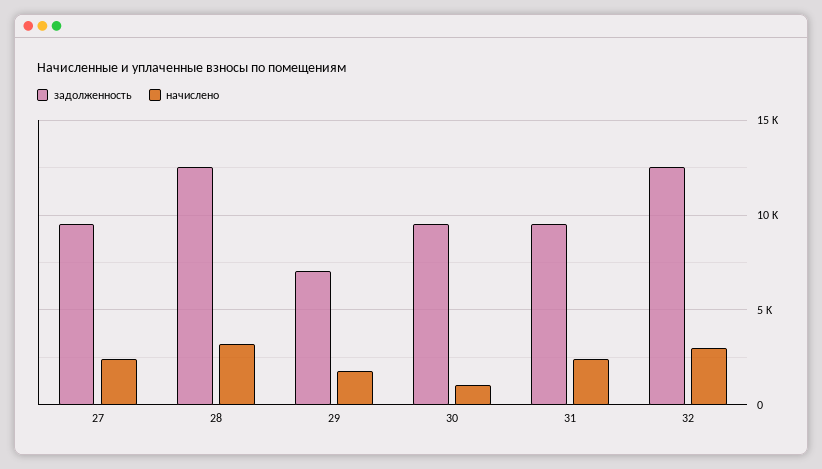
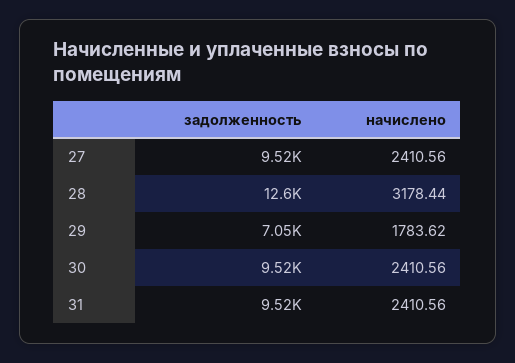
начислено, 30: 1000 -> 2410.56
задолженность, 32: 12500 -> none
начислено, 32: 3000 -> none

